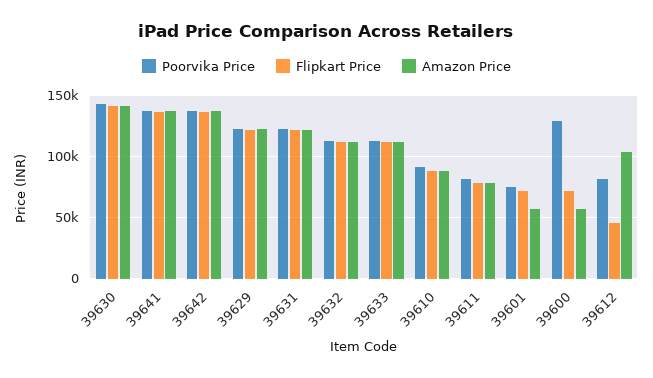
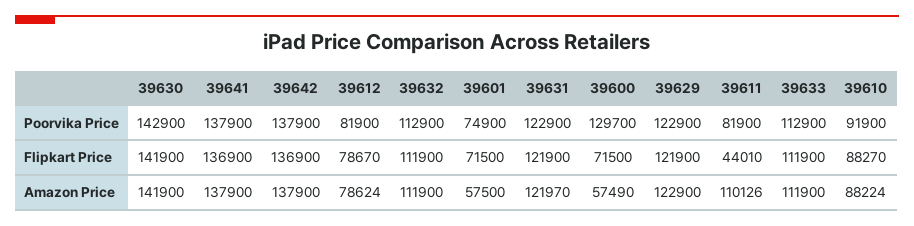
Flipkart Price, 39611: 80000 -> 44010
Amazon Price, 39611: 80000 -> 110126
Flipkart Price, 39612: 45000 -> 78670
Amazon Price, 39612: 105000 -> 78624

